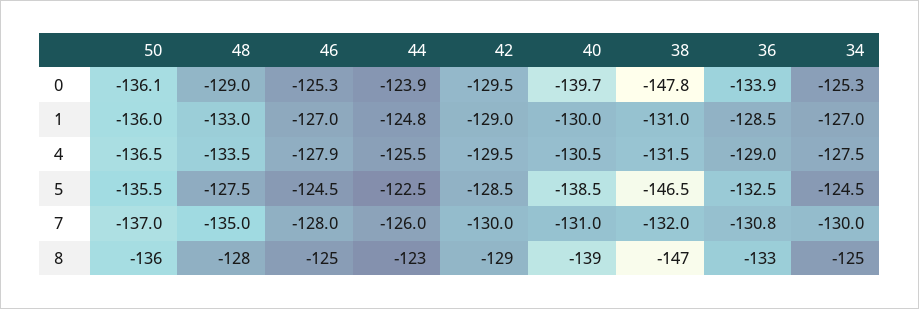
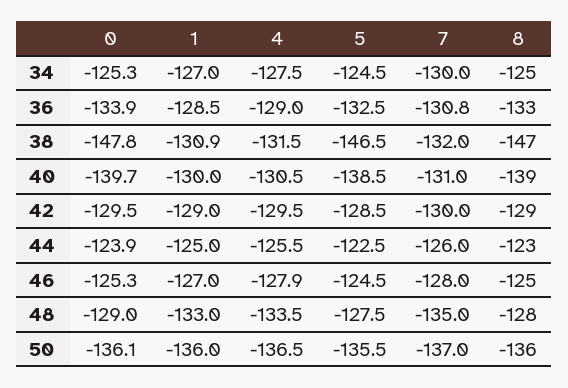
44, 1: -124.8 -> -125
38, 1: -131 -> -130.9

